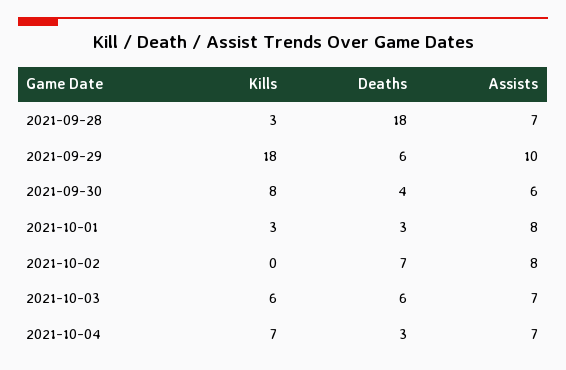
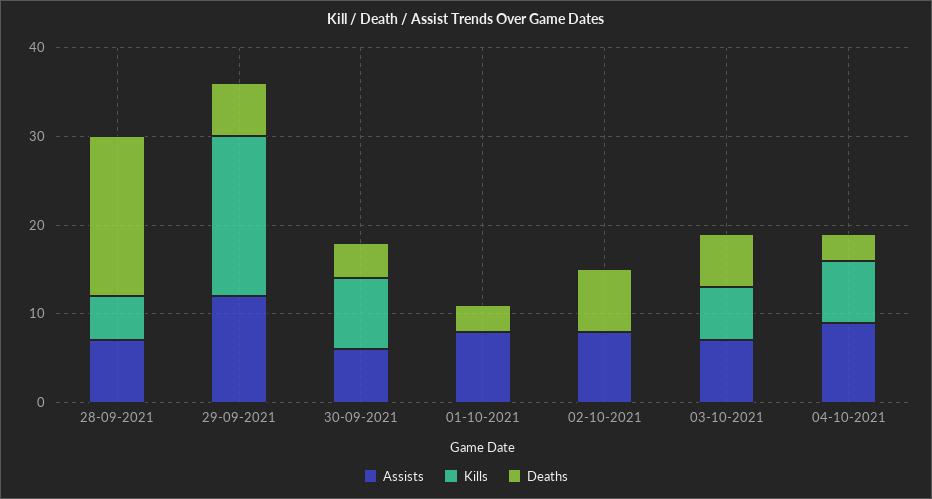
Kills, 2021-09-28: 3 -> 5
Assists, 2021-09-29: 10 -> 12
Kills, 2021-10-01: 3 -> 0
Assists, 2021-10-04: 7 -> 9

